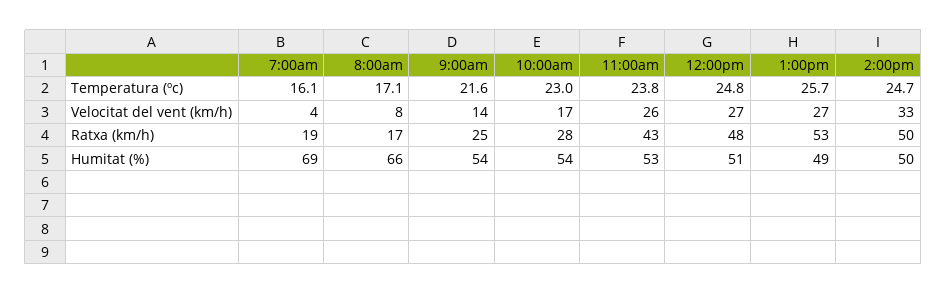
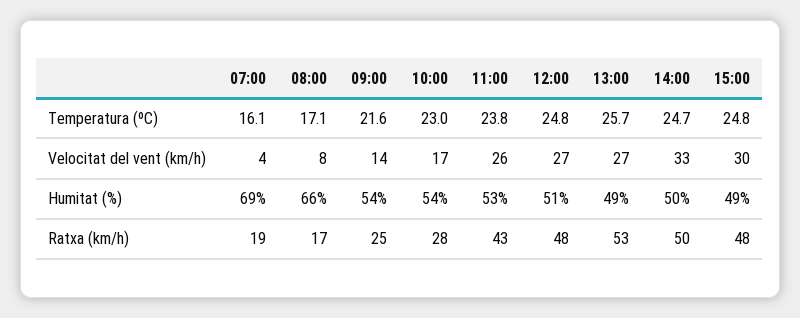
15:00, Temperatura (ºc): none -> 24.8
15:00, Velocitat del vent (km/h): none -> 30
15:00, Humitat (%): none -> 49
15:00, Ratxa (km/h): none -> 48

